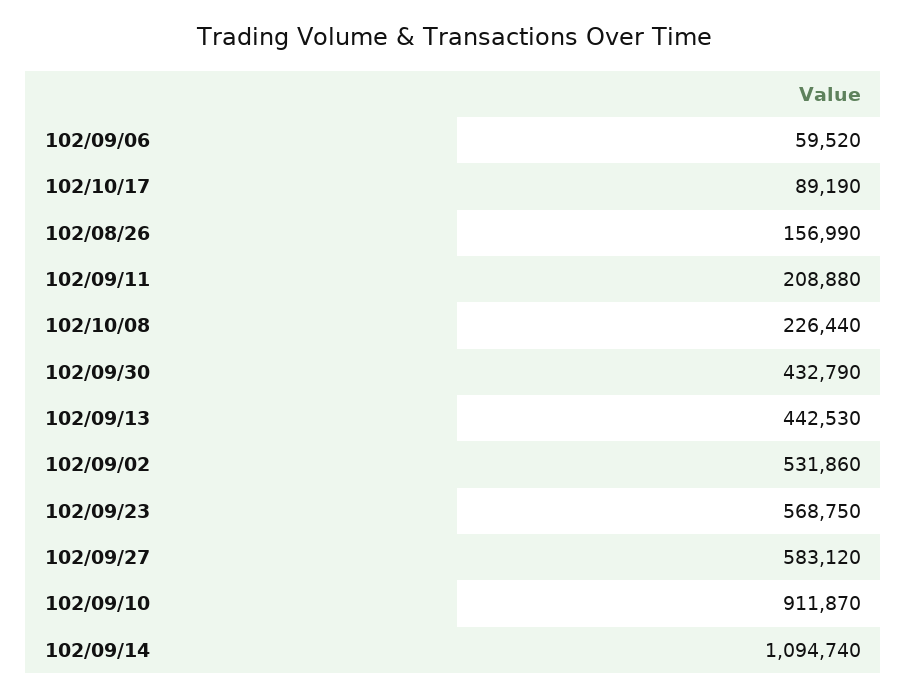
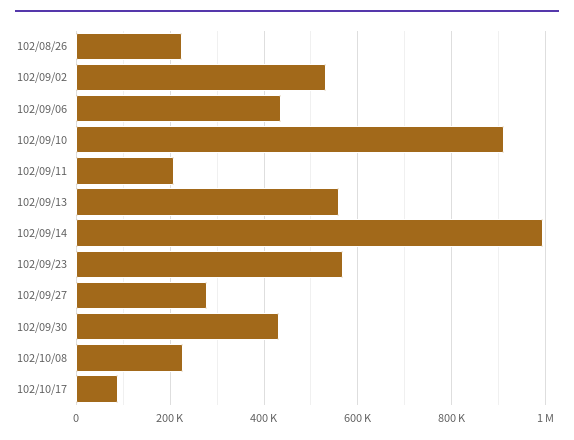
102/09/06: 59520 -> 440000
102/08/26: 156990 -> 220000
102/09/13: 442530 -> 560000
102/09/27: 583120 -> 280000
102/09/14: 1094740 -> 1000000

